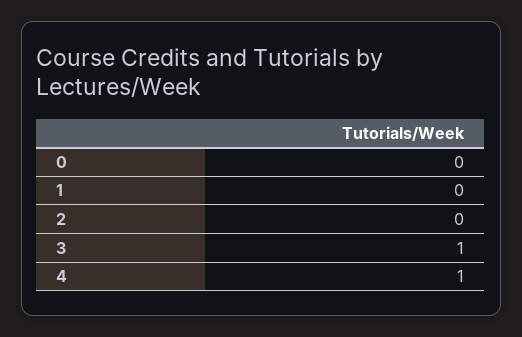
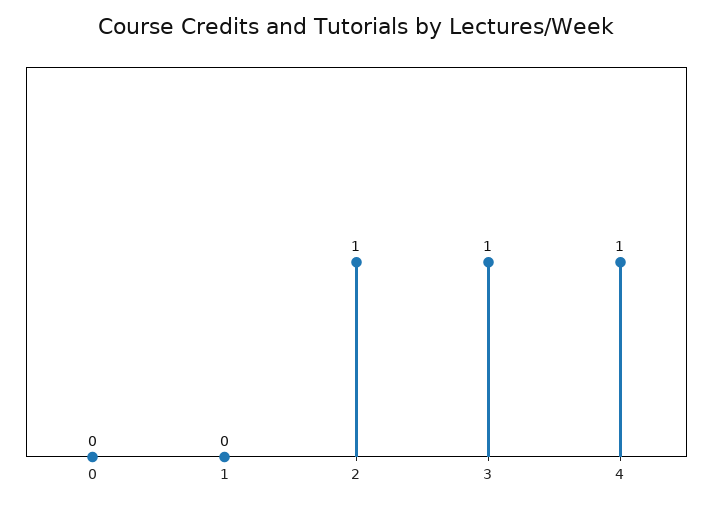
2: 0 -> 1

